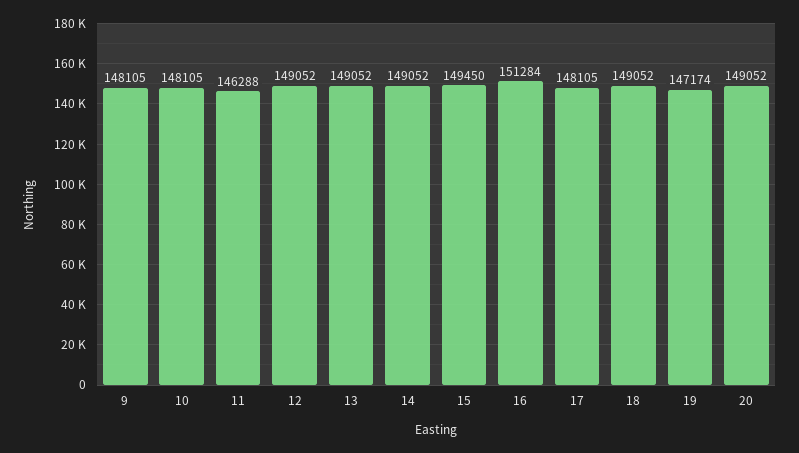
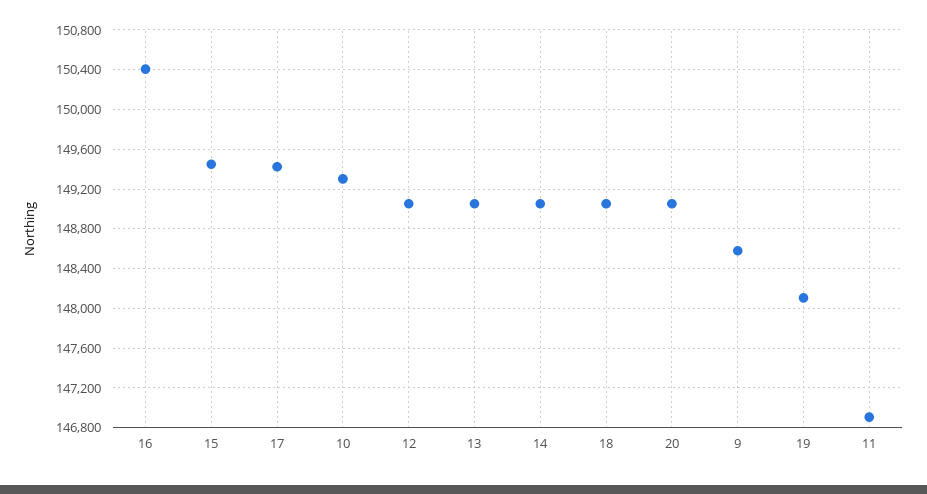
9: 148105 -> 148600
10: 148105 -> 149300
11: 146288 -> 146900
16: 151284 -> 150400
17: 148105 -> 149400
19: 147174 -> 148100

